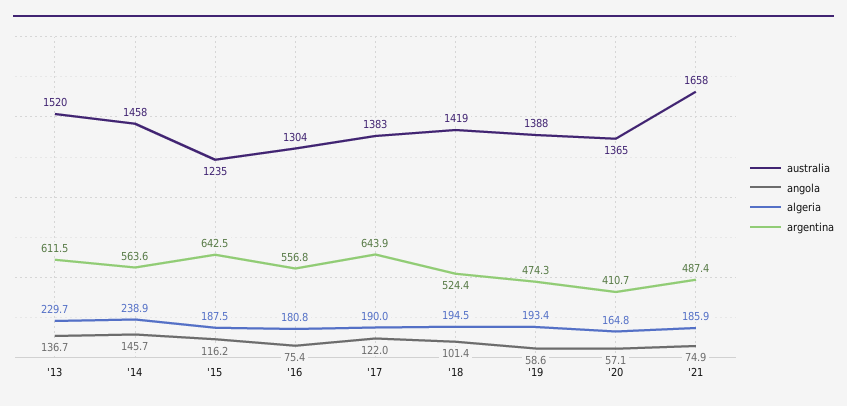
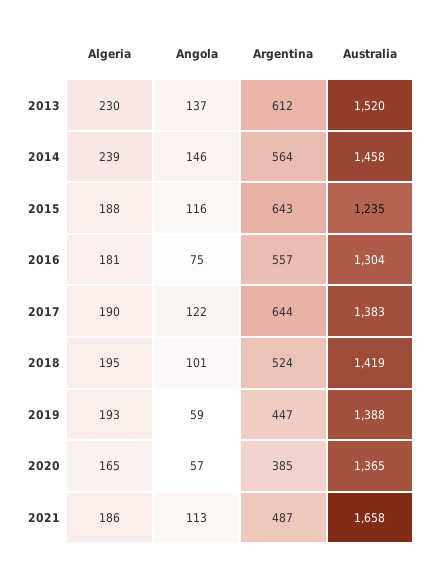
argentina, '19: 474.3 -> 447
argentina, '20: 410.7 -> 385
angola, '21: 74.9 -> 113

